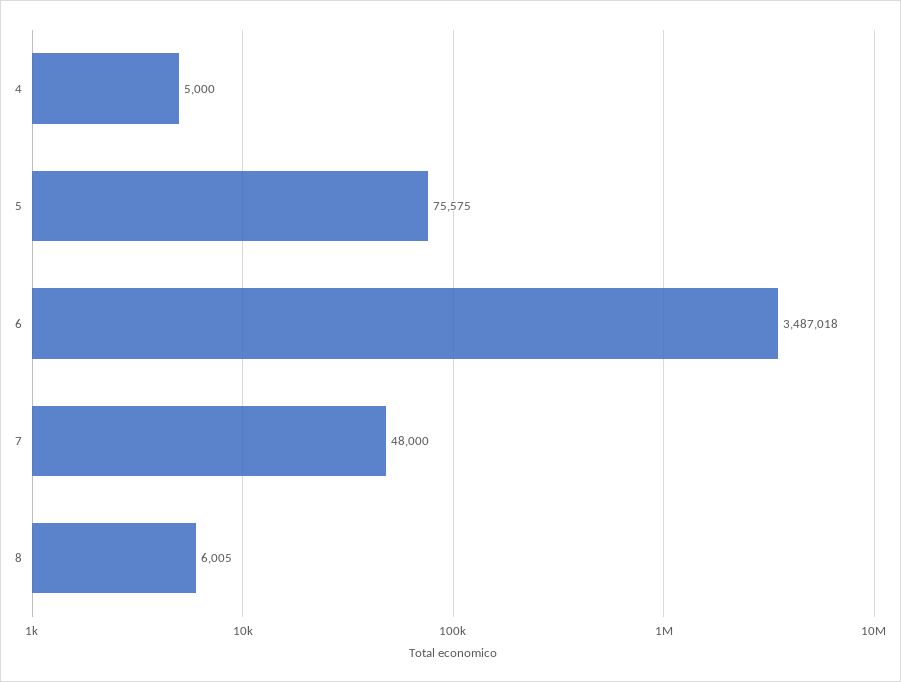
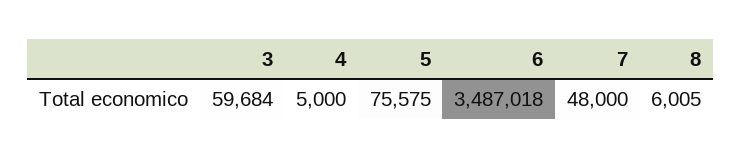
3: none -> 59684

